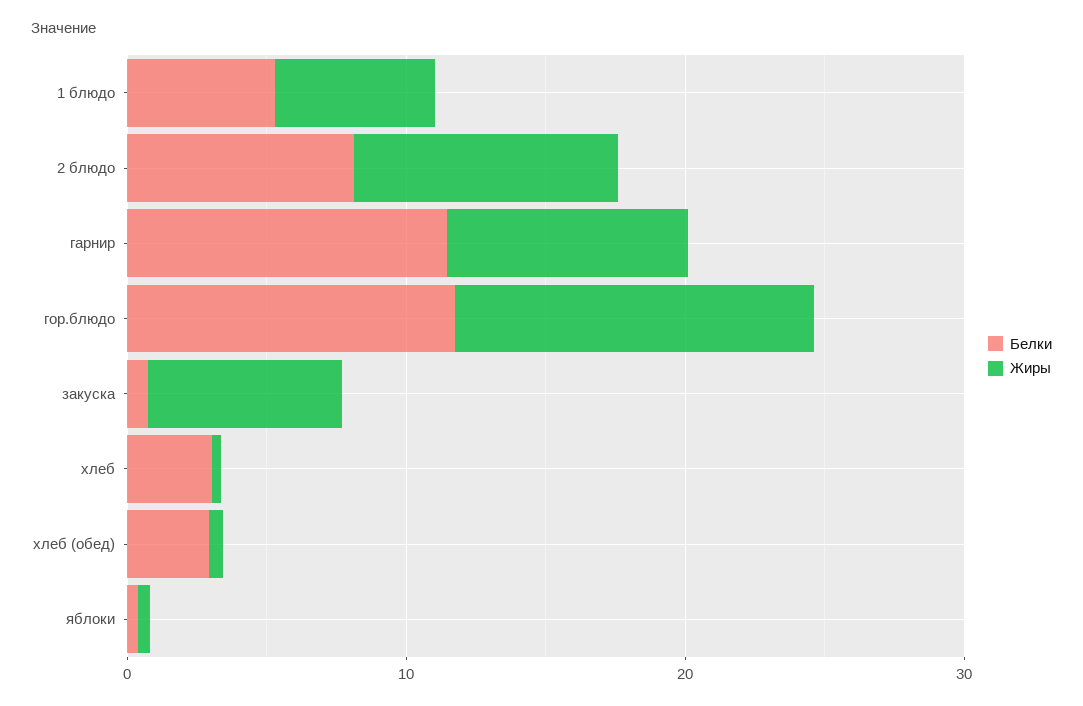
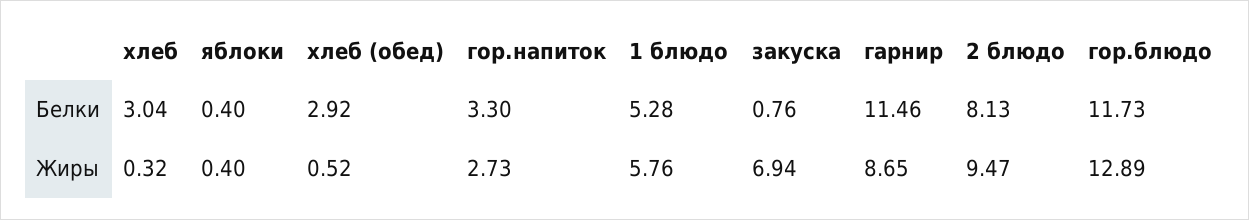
Белки, гор.напиток: none -> 3.3
Жиры, гор.напиток: none -> 2.73

